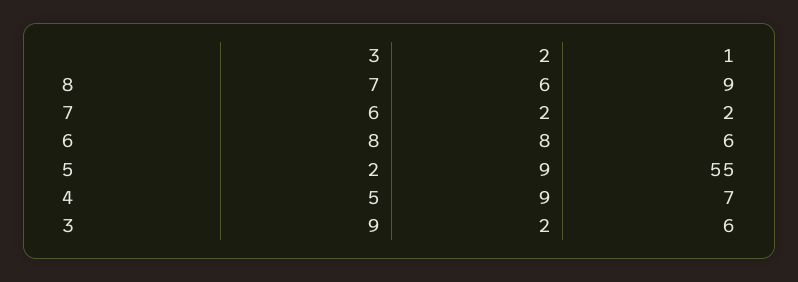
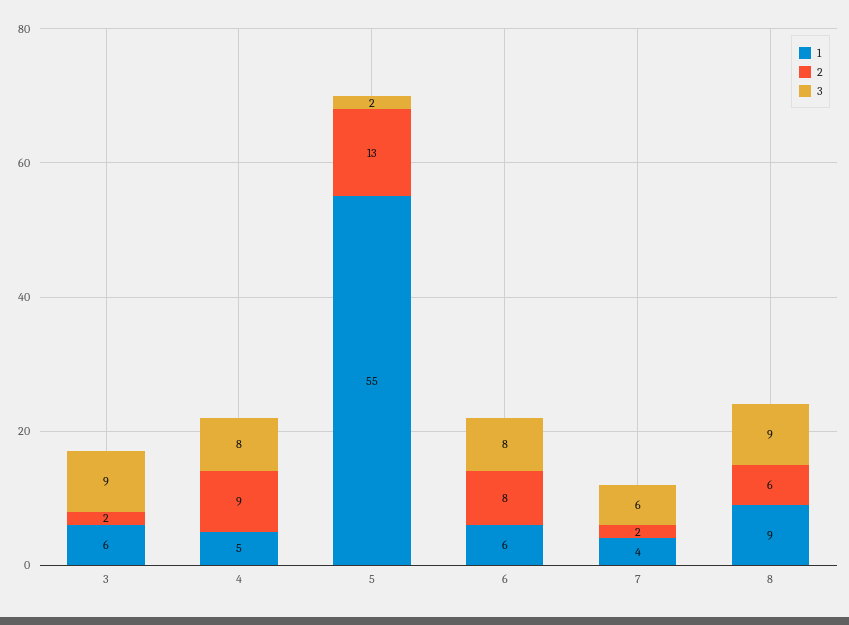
3, 8: 7 -> 9
1, 7: 2 -> 4
2, 5: 9 -> 13
3, 4: 5 -> 8
1, 4: 7 -> 5

